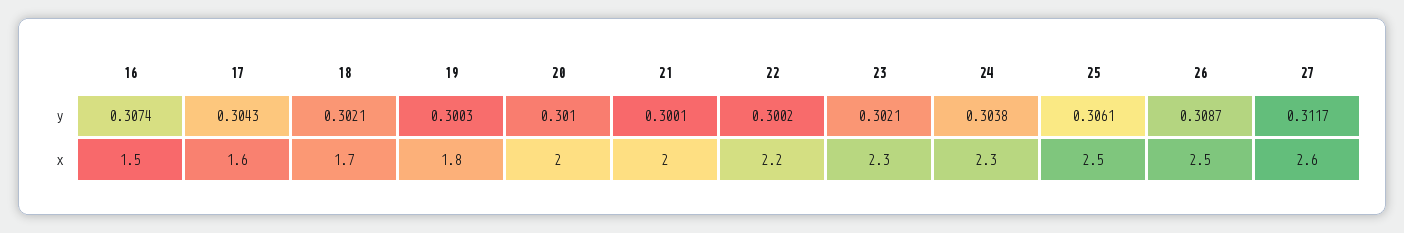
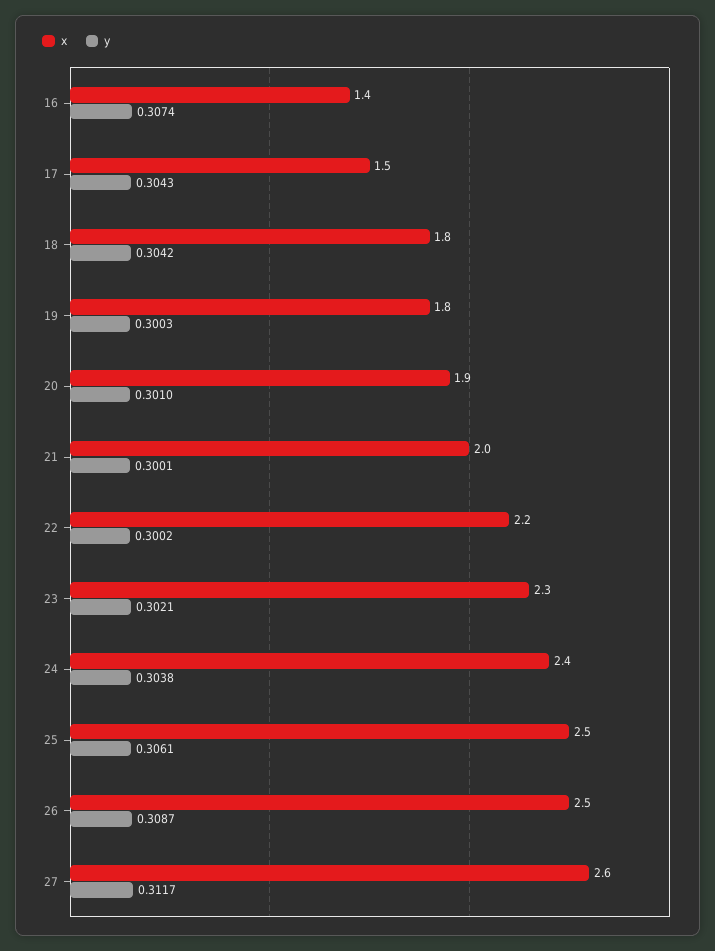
y, 18: 0.3021 -> 0.3042
x, 16: 1.5 -> 1.4
x, 17: 1.6 -> 1.5
x, 18: 1.7 -> 1.8
x, 20: 2 -> 1.9
x, 24: 2.3 -> 2.4

